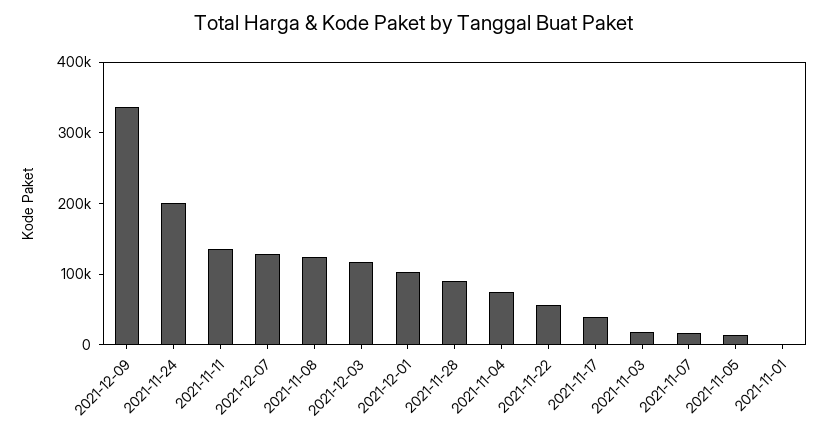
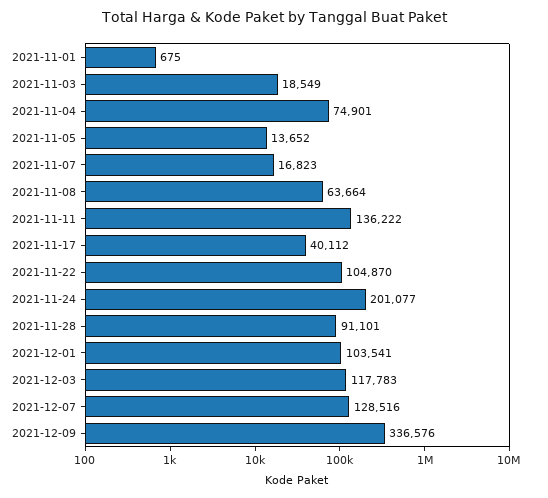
2021-11-08: 120000 -> 63664
2021-11-22: 60000 -> 104870

